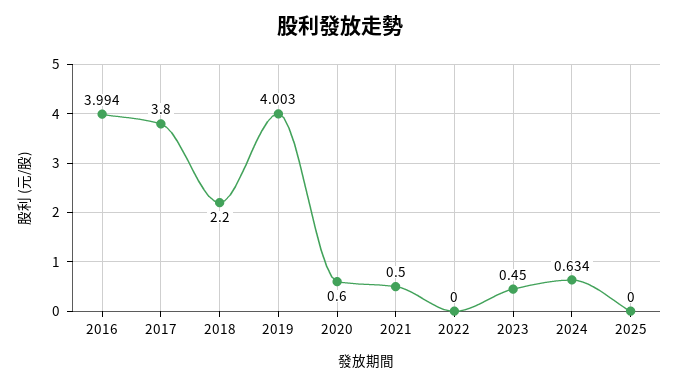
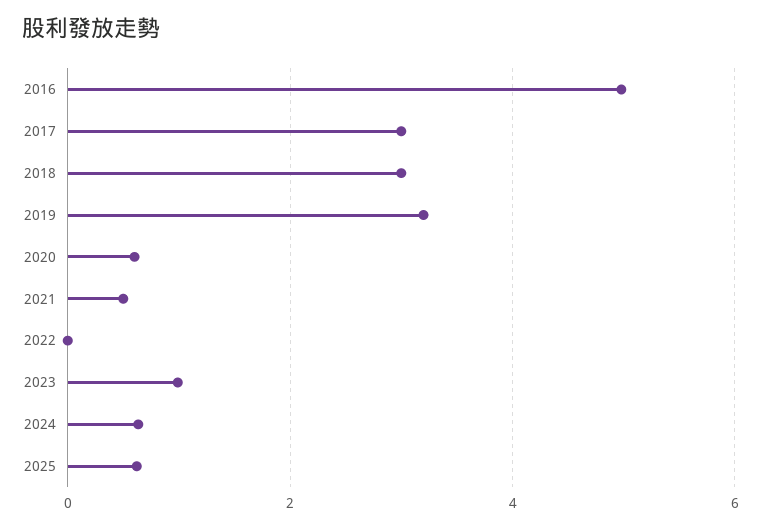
2016: 3.994 -> 5
2017: 3.8 -> 3
2018: 2.2 -> 3
2019: 4.003 -> 3.2
2023: 0.45 -> 1
2025: 0 -> 0.6

